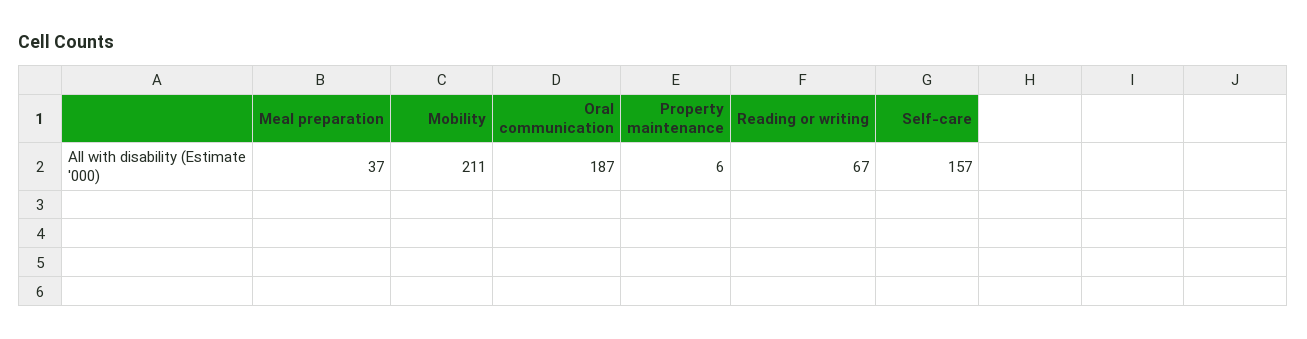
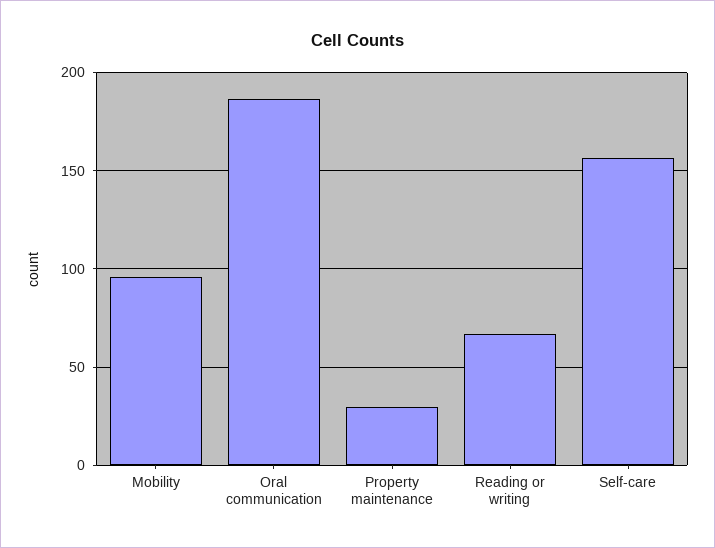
Meal preparation: 37 -> none
Mobility: 211 -> 95
Property maintenance: 6 -> 30

